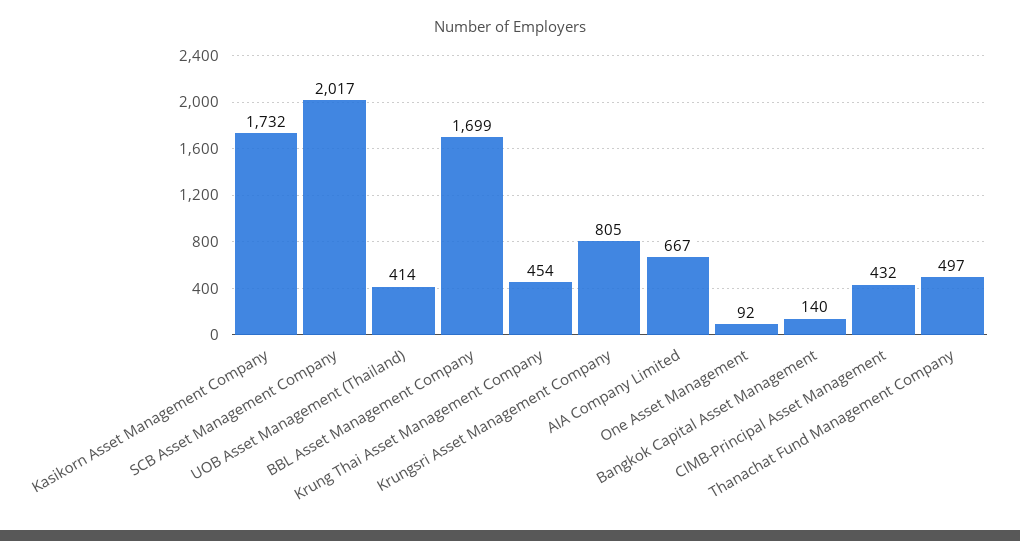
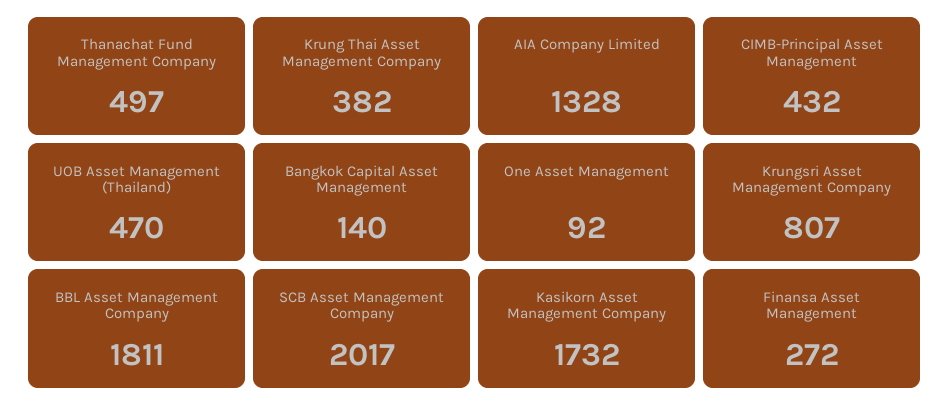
UOB Asset Management (Thailand): 414 -> 470
BBL Asset Management Company: 1699 -> 1811
Krung Thai Asset Management Company: 454 -> 382
Krungsri Asset Management Company: 805 -> 807
AIA Company Limited: 667 -> 1328
Finansa Asset Management: none -> 272

